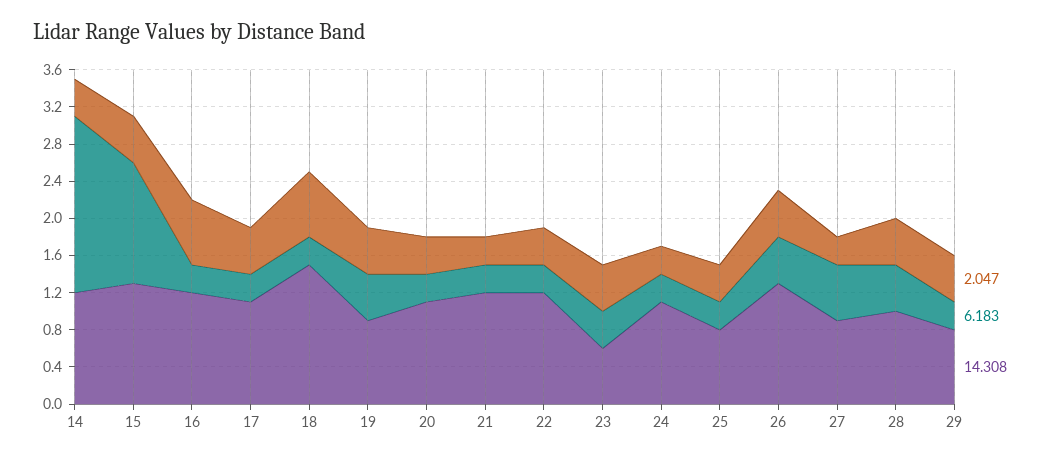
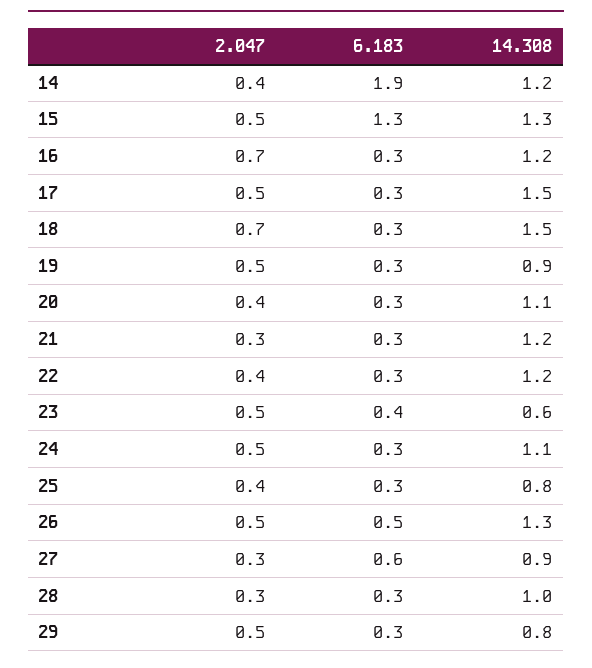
14.308, 17: 1.1 -> 1.5
6.183, 19: 0.5 -> 0.3
2.047, 24: 0.3 -> 0.5
2.047, 28: 0.5 -> 0.3
6.183, 28: 0.5 -> 0.3

